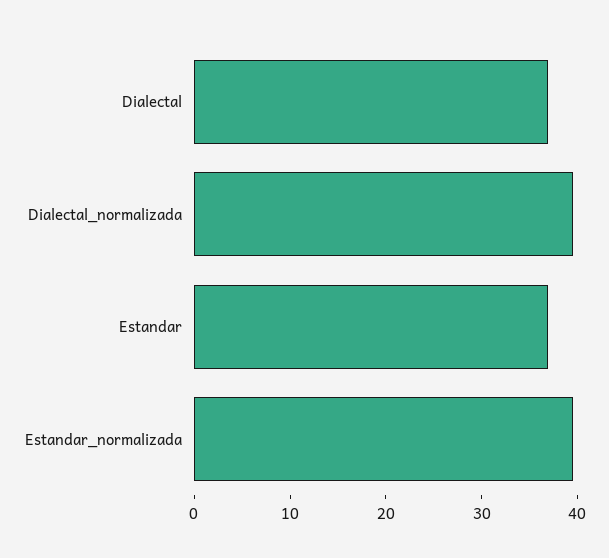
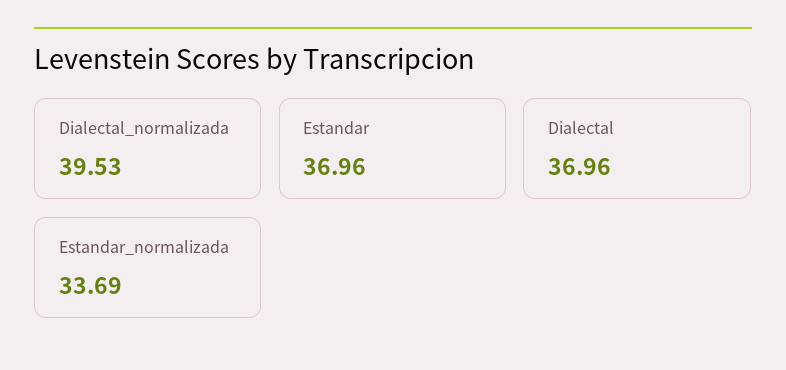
Estandar_normalizada: 40 -> 33.69

